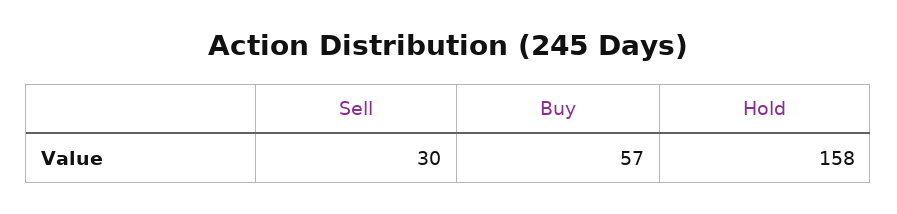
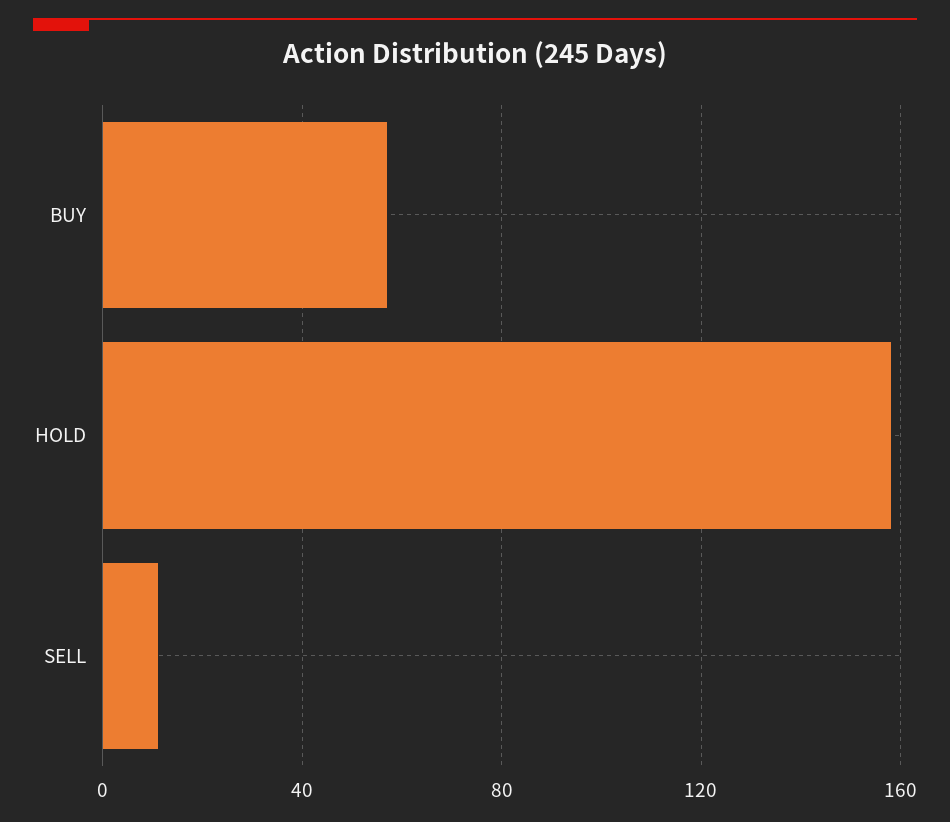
Sell: 30 -> 10

